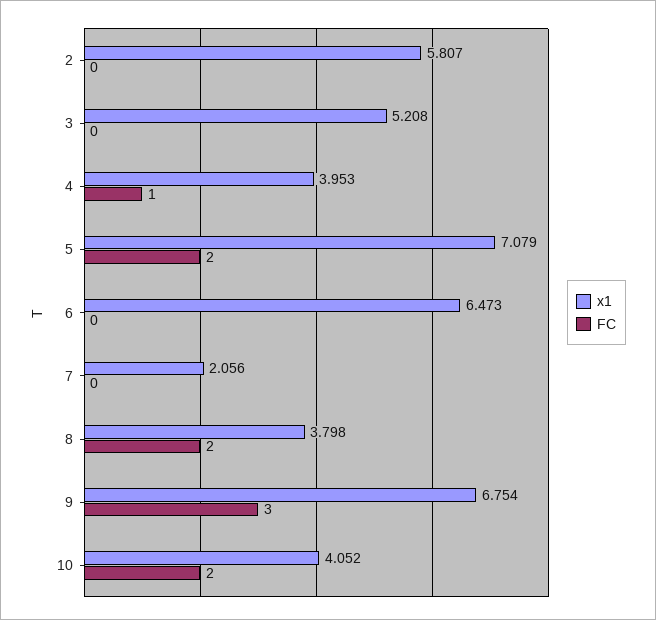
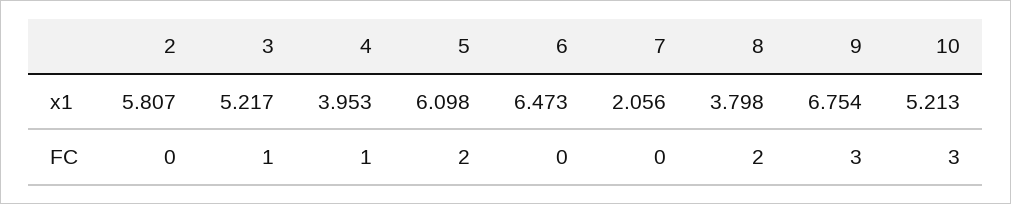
x1, 3: 5.208 -> 5.217
FC, 3: 0 -> 1
x1, 5: 7.079 -> 6.098
x1, 10: 4.052 -> 5.213
FC, 10: 2 -> 3

